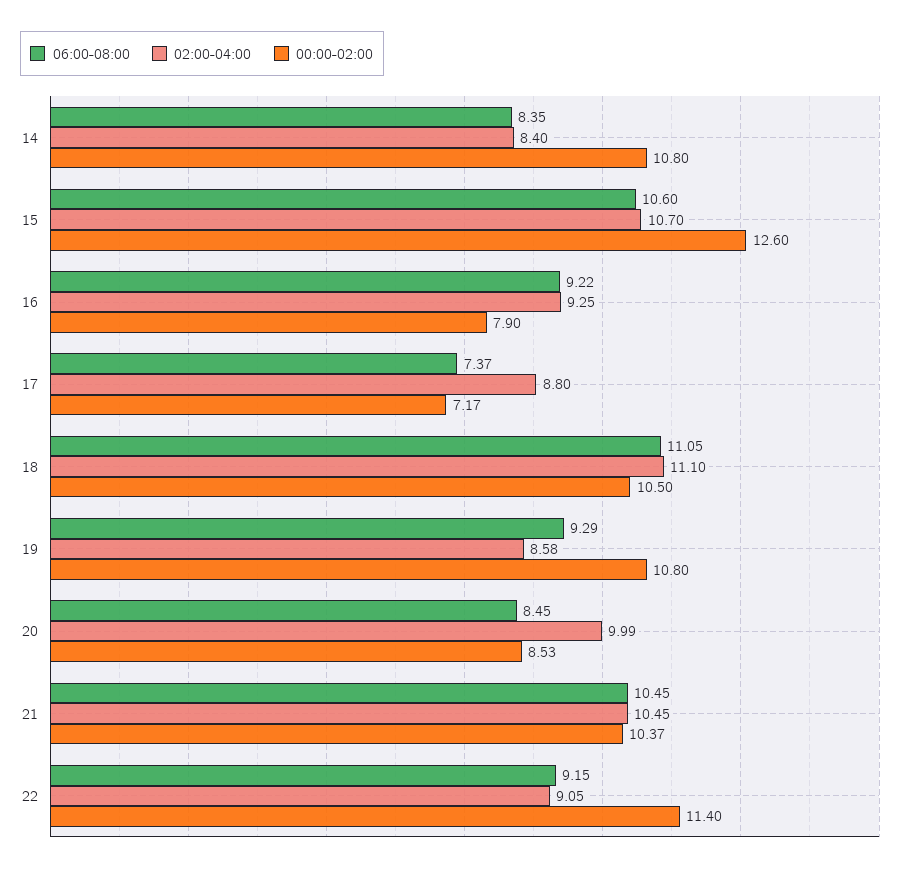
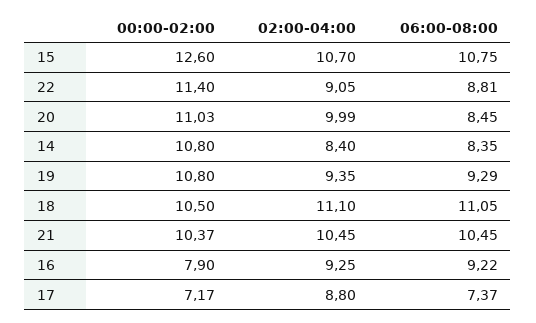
06:00-08:00, 15: 10.6 -> 10.75
02:00-04:00, 19: 8.58 -> 9.35
00:00-02:00, 20: 8.53 -> 11.03
06:00-08:00, 22: 9.15 -> 8.81

